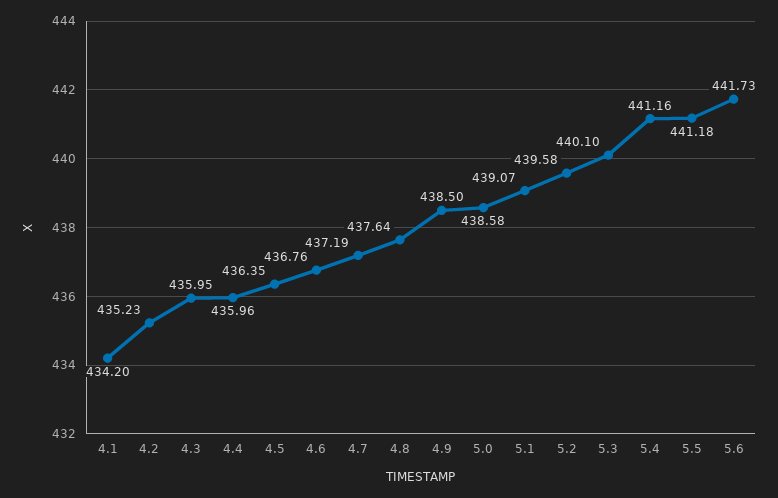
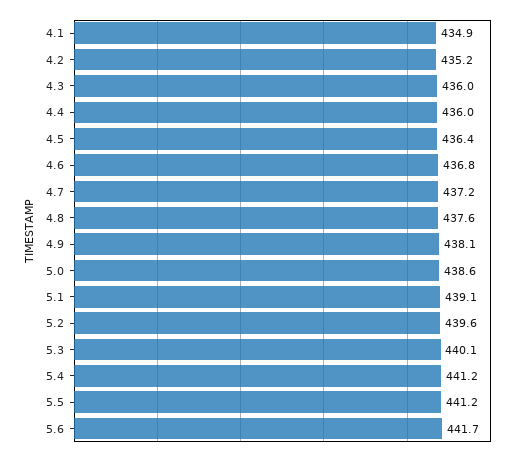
4.1: 434.2 -> 434.9
4.9: 438.5 -> 438.1

